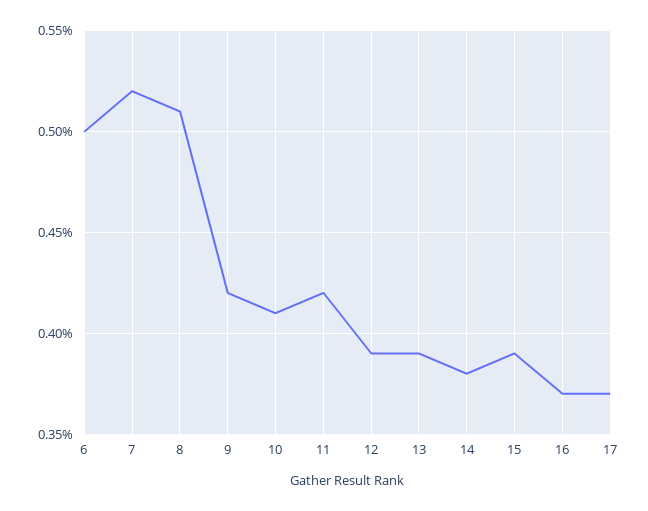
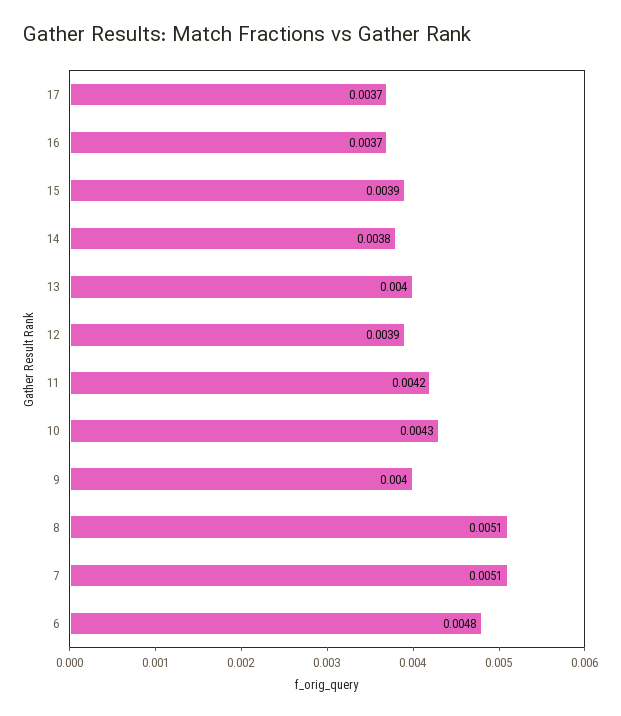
6: 0.005 -> 0.0048
7: 0.0052 -> 0.0051
9: 0.0042 -> 0.004
10: 0.0041 -> 0.0043
13: 0.0039 -> 0.004

